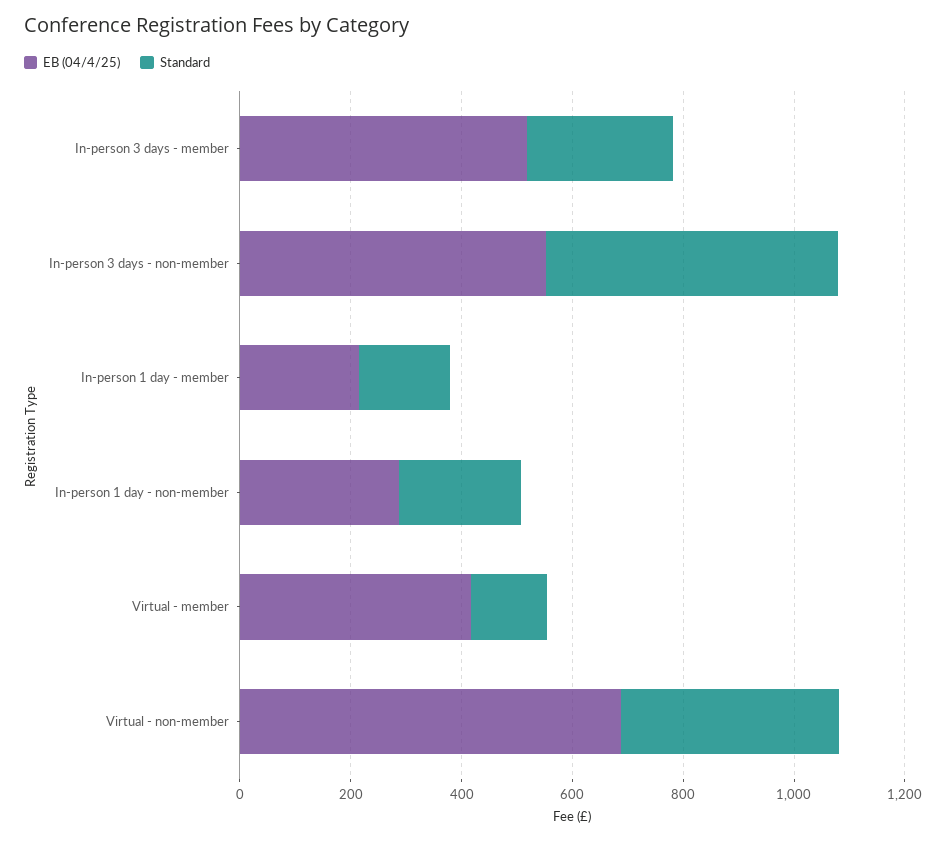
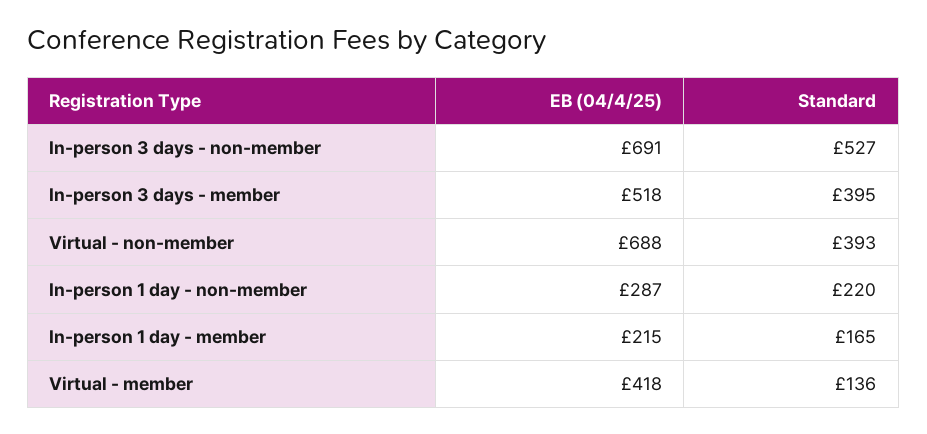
Standard, In-person 3 days - member: 250 -> 395
EB (04/4/25), In-person 3 days - non-member: 550 -> 691

